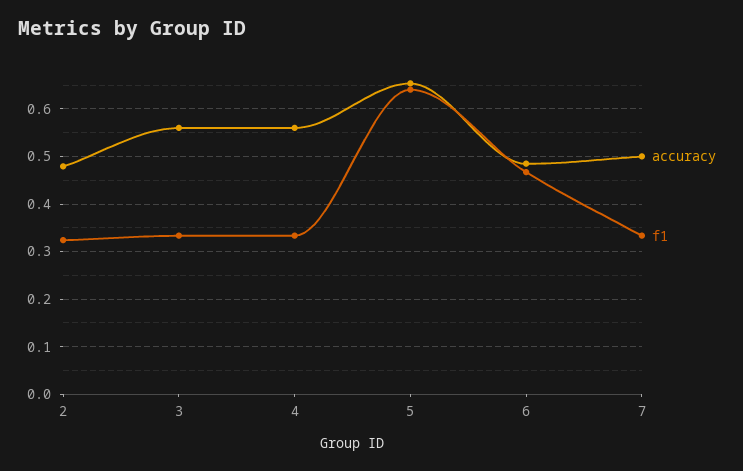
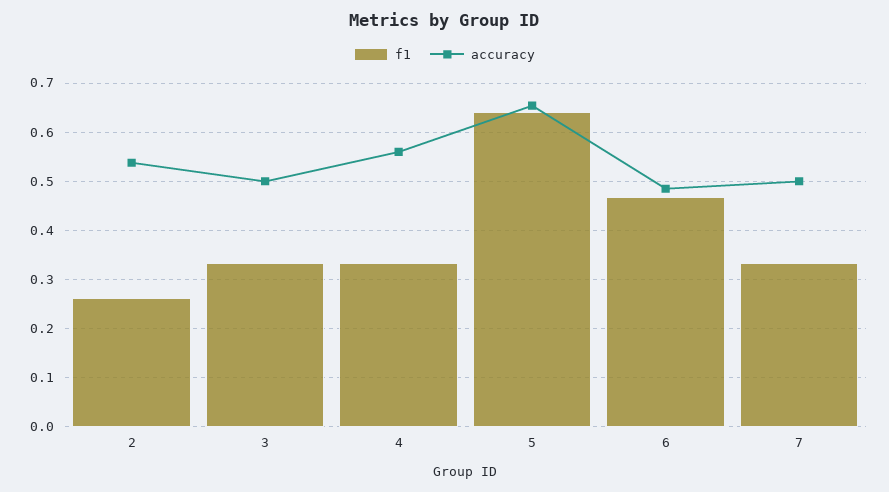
accuracy, 2: 0.48 -> 0.54
f1, 2: 0.32 -> 0.26
accuracy, 3: 0.56 -> 0.5

